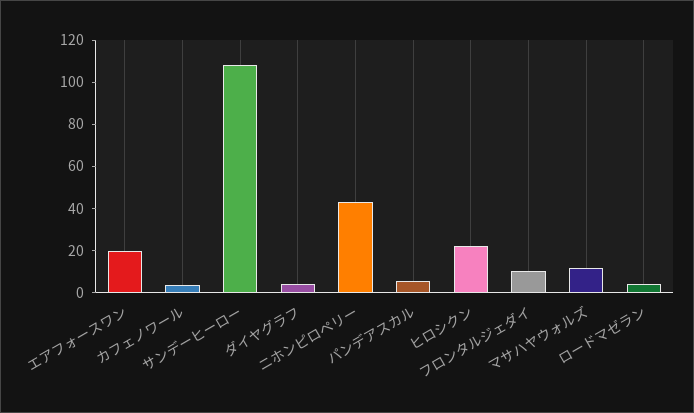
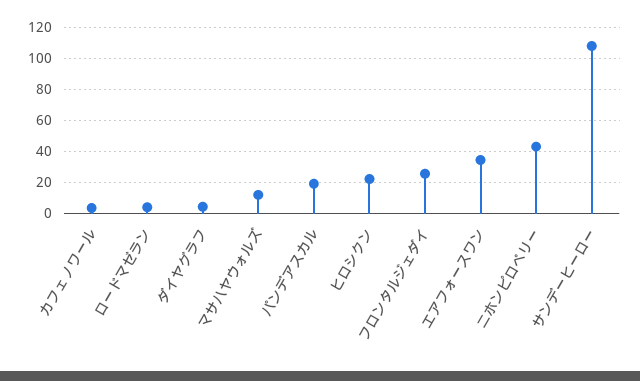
エアフォースワン: 20 -> 35
パンデアスカル: 5 -> 20
フロンタルジェダイ: 10 -> 25

